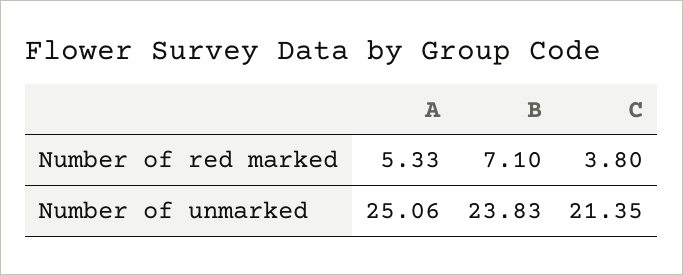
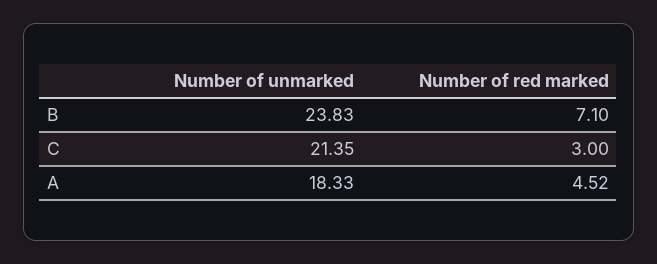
A, Number of red marked: 5.33 -> 4.52
C, Number of red marked: 3.8 -> 3
A, Number of unmarked: 25.06 -> 18.33

